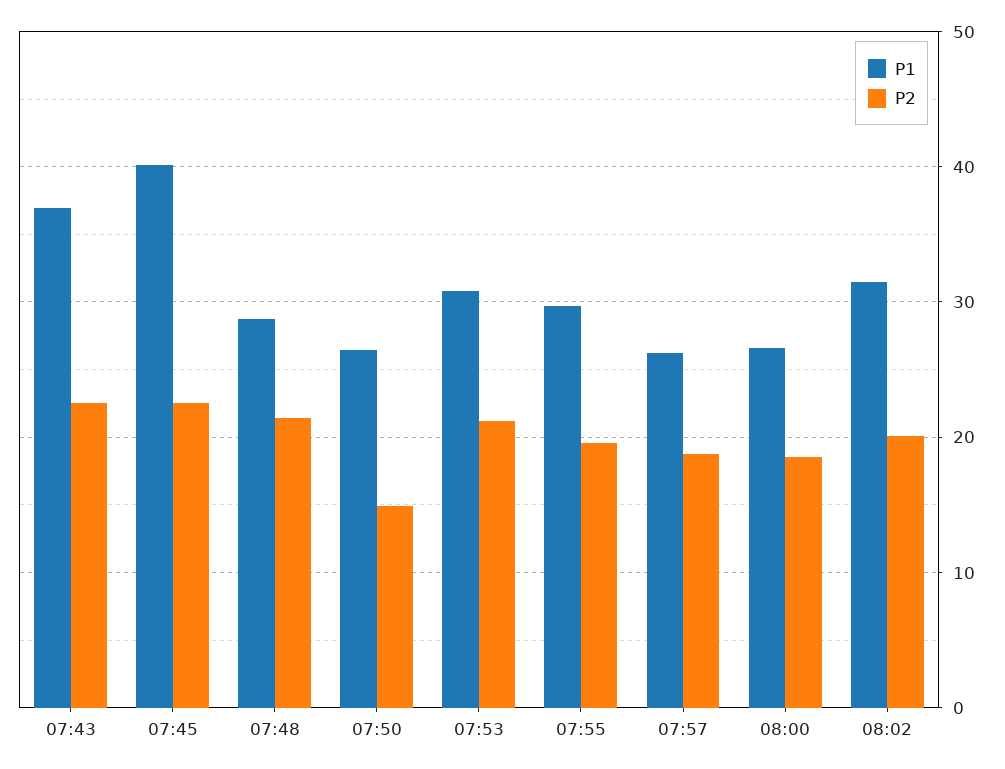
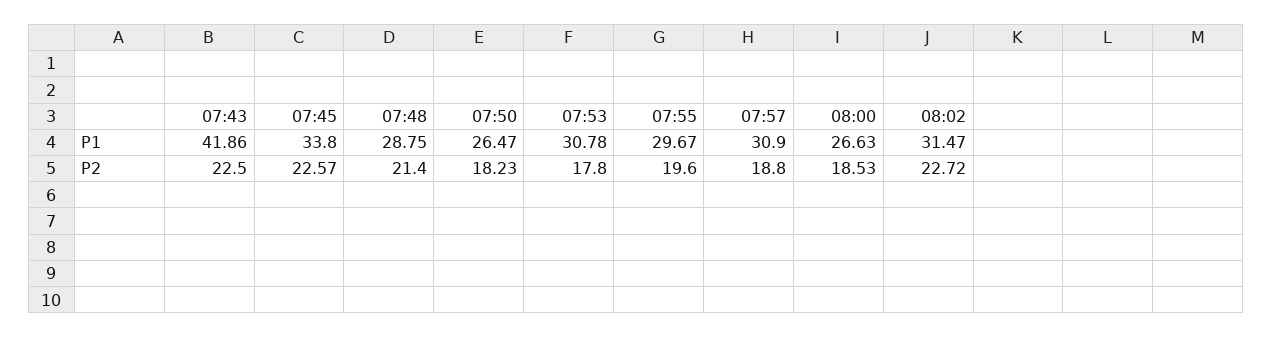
P1, 07:43: 37 -> 41.86
P1, 07:45: 40 -> 33.8
P2, 07:50: 15 -> 18.23
P2, 07:53: 21 -> 17.8
P1, 07:57: 26 -> 30.9
P2, 08:02: 20 -> 22.72

